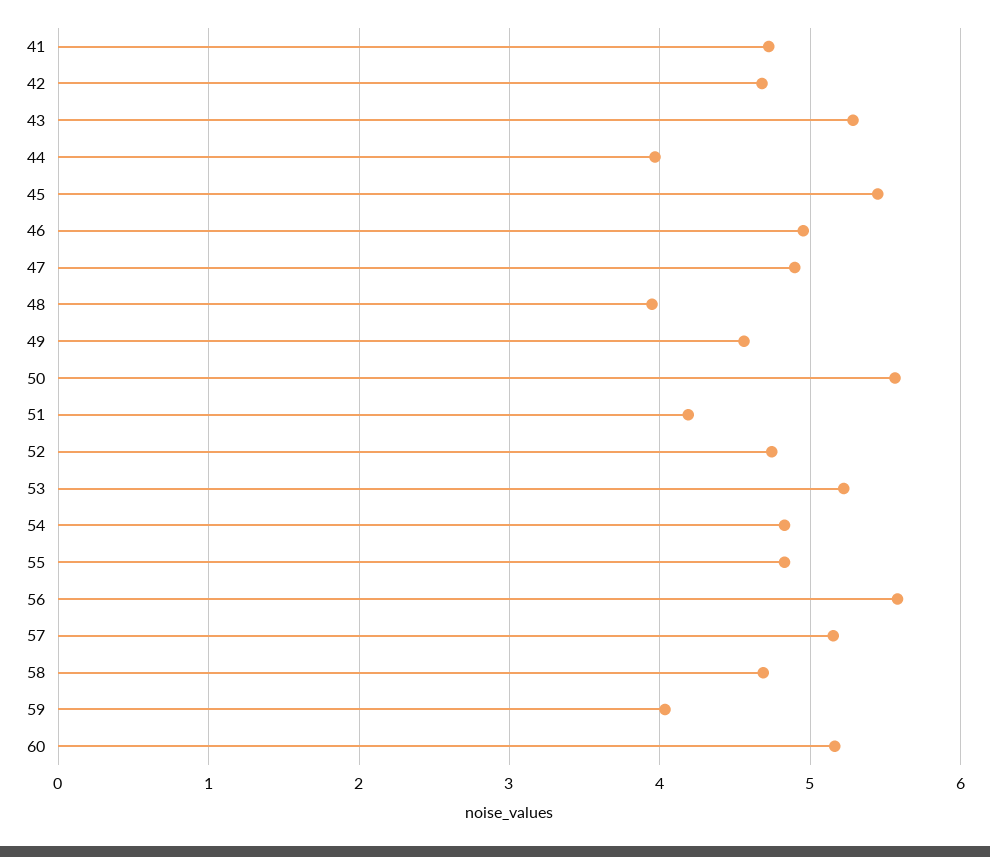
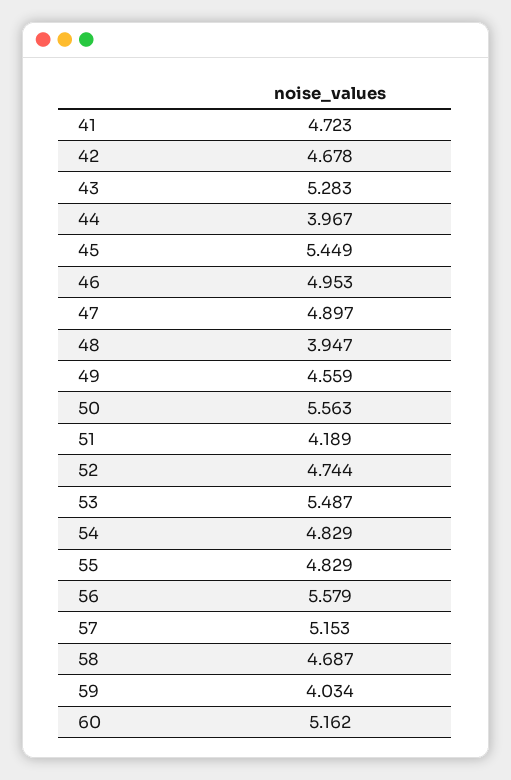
53: 5.2 -> 5.487

